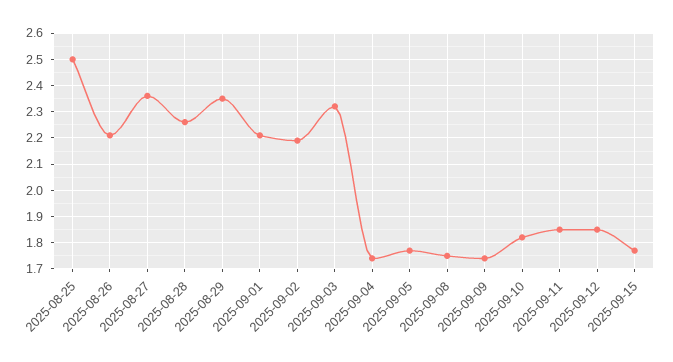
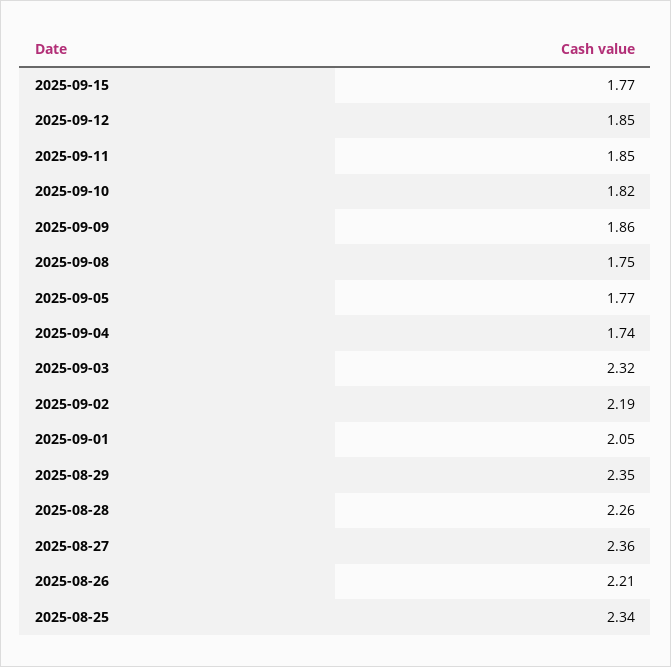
2025-08-25: 2.5 -> 2.34
2025-09-01: 2.2 -> 2.05
2025-09-09: 1.75 -> 1.86

